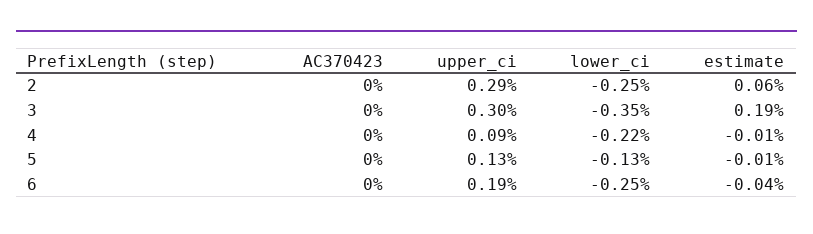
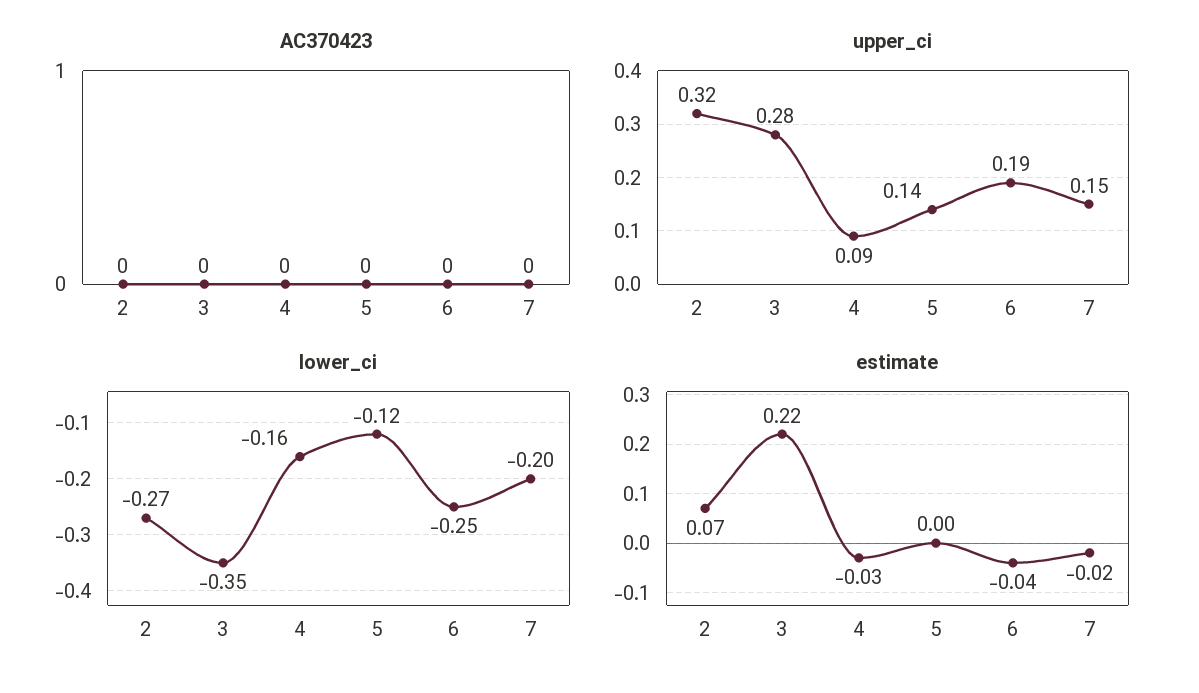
upper_ci, 2: 0.29 -> 0.32
lower_ci, 2: -0.25 -> -0.27
estimate, 2: 0.06 -> 0.07
upper_ci, 3: 0.3 -> 0.28
estimate, 3: 0.19 -> 0.22
lower_ci, 4: -0.22 -> -0.16
estimate, 4: -0.01 -> -0.03
upper_ci, 5: 0.13 -> 0.14
lower_ci, 5: -0.13 -> -0.12
estimate, 5: -0.01 -> 0
AC370423, 7: none -> 0
upper_ci, 7: none -> 0.15
lower_ci, 7: none -> -0.2
estimate, 7: none -> -0.02

